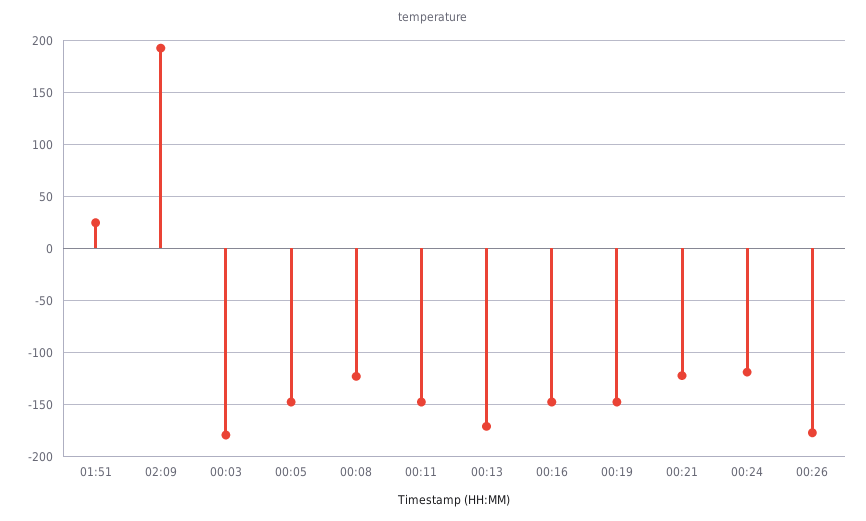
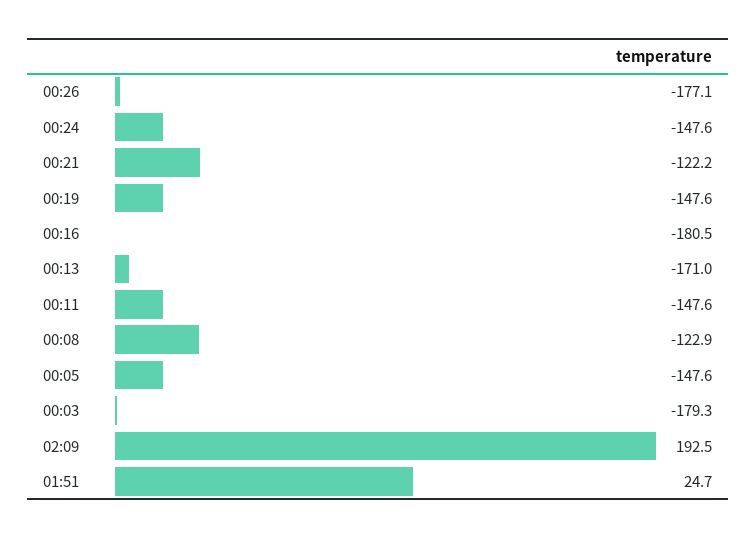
00:16: -150 -> -180.5
00:24: -120 -> -147.6

